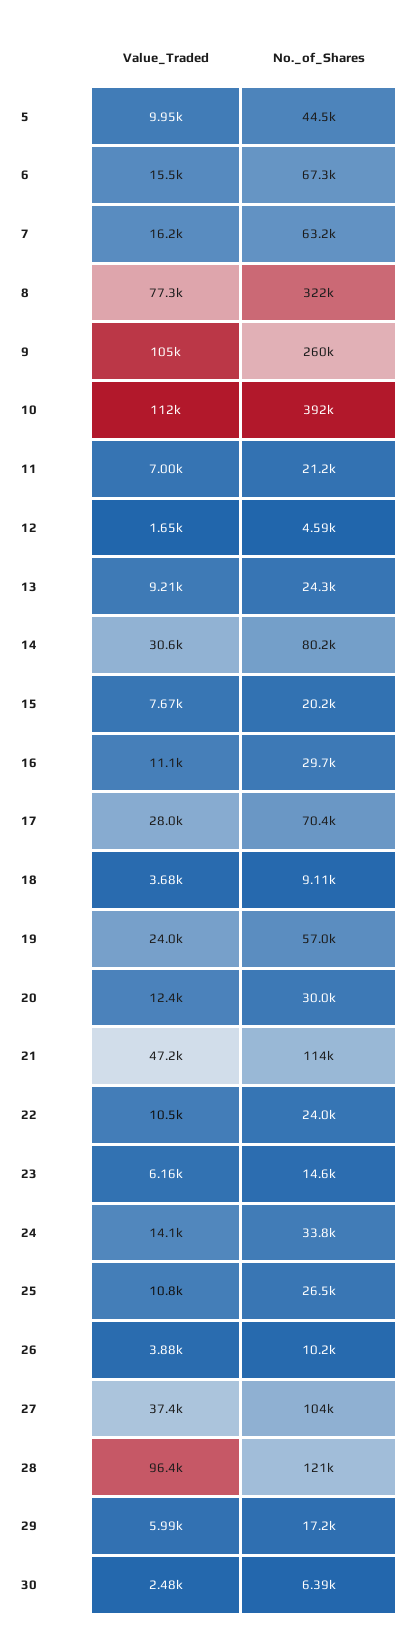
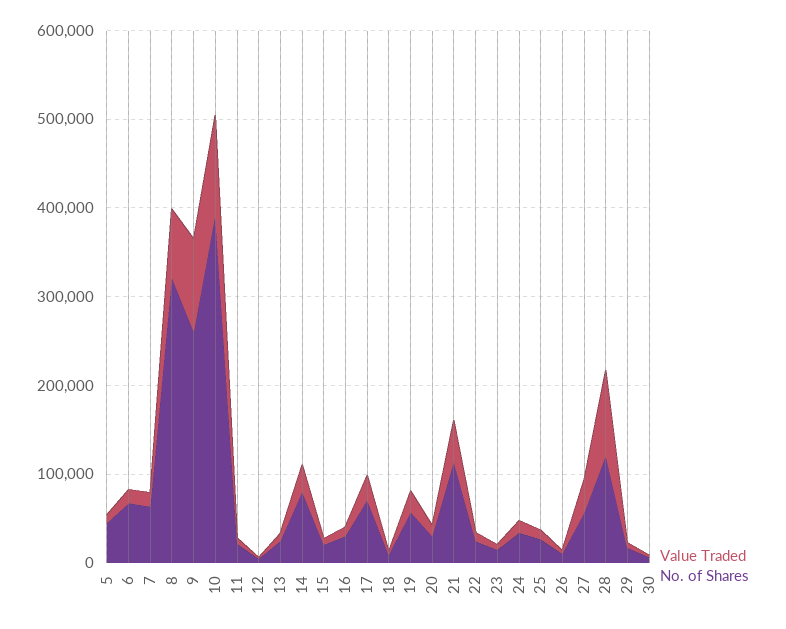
No._of_Shares, 27: 104000 -> 60000

